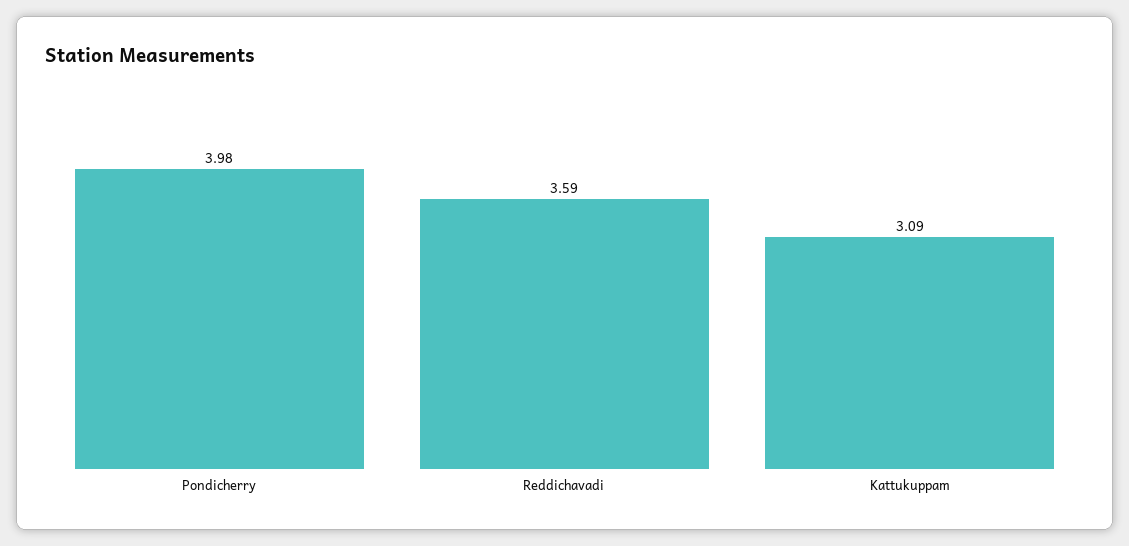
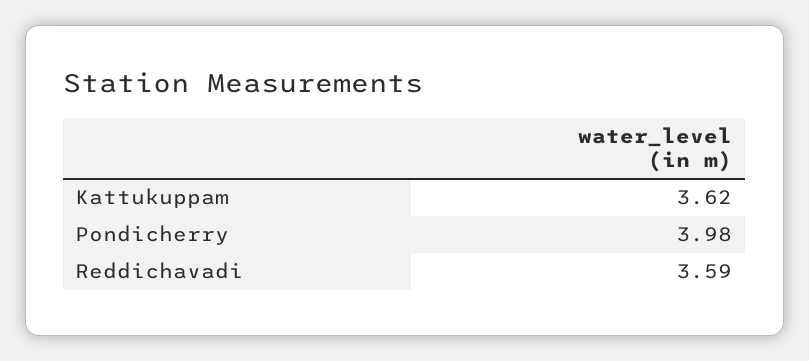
Kattukuppam: 3.09 -> 3.62

